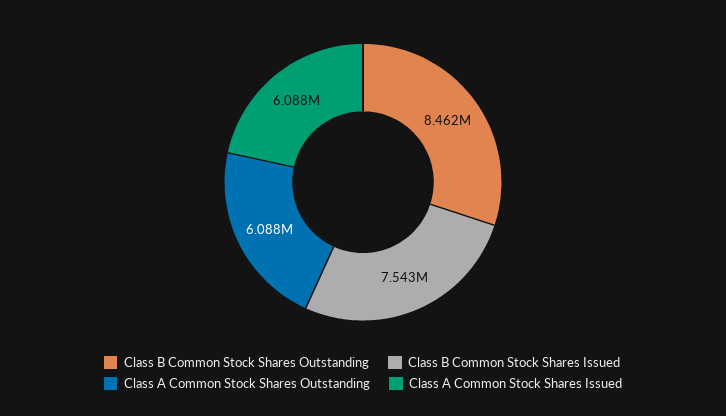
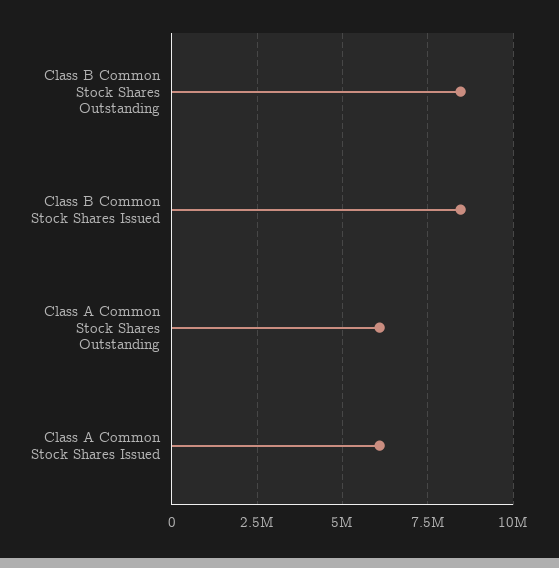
Class B Common Stock Shares Issued: 7543000 -> 8500000

